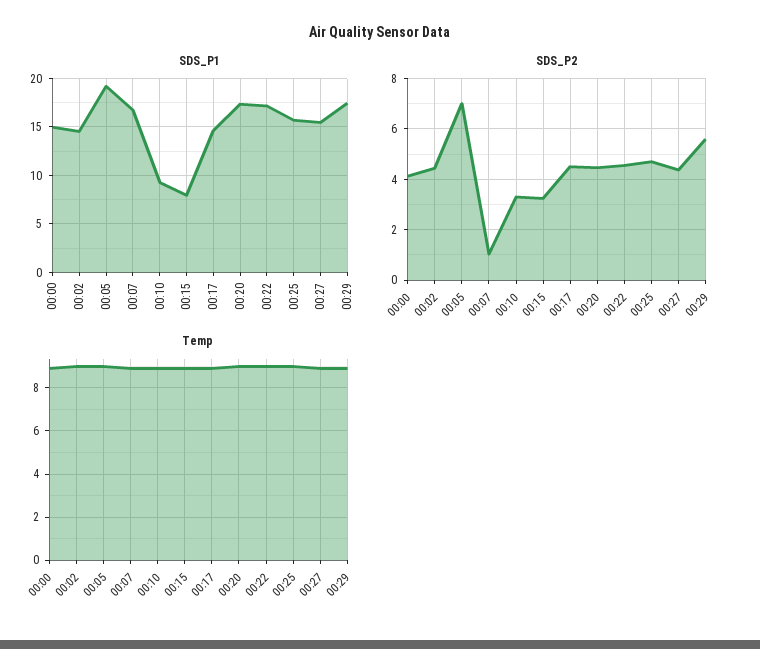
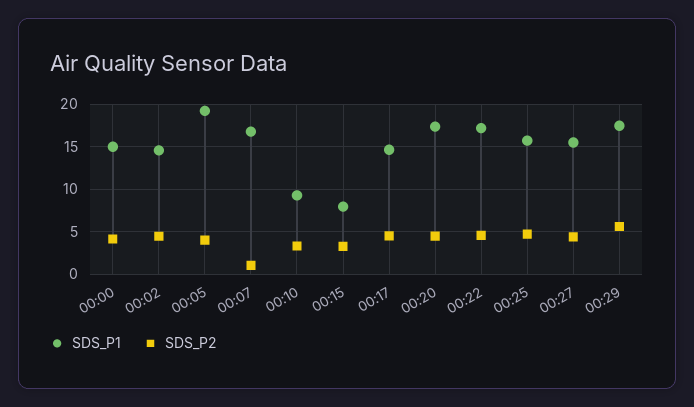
SDS_P2, 00:05: 7 -> 4
Temp, 00:00: 9 -> none
Temp, 00:02: 9 -> none
Temp, 00:05: 9 -> none
Temp, 00:07: 9 -> none
Temp, 00:10: 9 -> none
Temp, 00:15: 9 -> none
Temp, 00:17: 9 -> none
Temp, 00:20: 9 -> none
Temp, 00:22: 9 -> none
Temp, 00:25: 9 -> none
Temp, 00:27: 9 -> none
Temp, 00:29: 9 -> none

